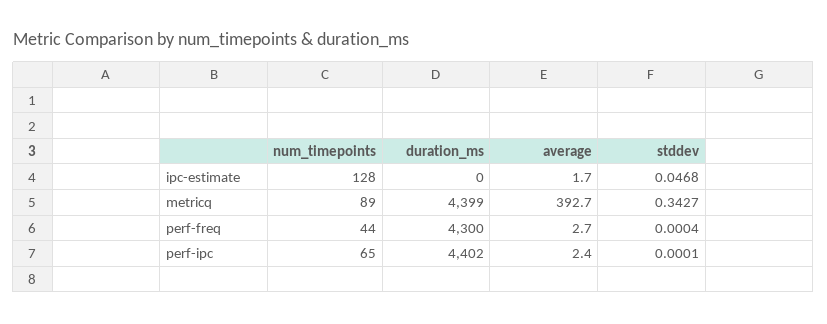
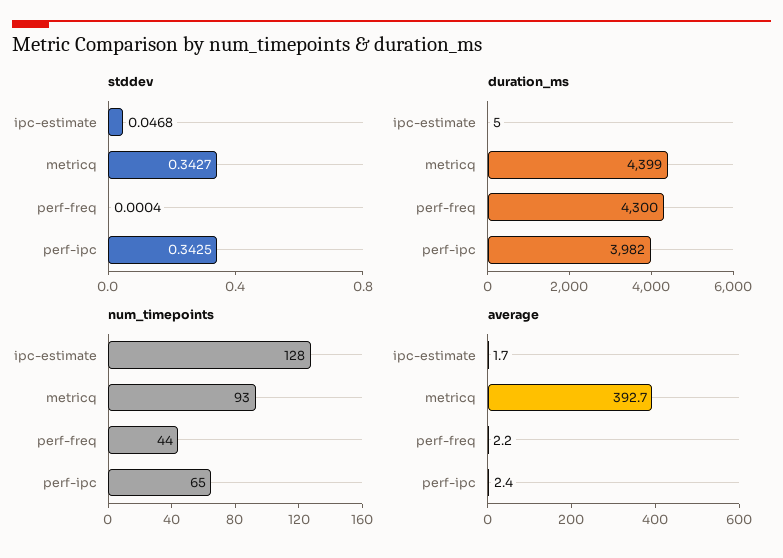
duration_ms, ipc-estimate: 0 -> 5
num_timepoints, metricq: 89 -> 93
average, perf-freq: 2.7 -> 2.2
duration_ms, perf-ipc: 4402 -> 3982
stddev, perf-ipc: 0.0001 -> 0.3425

